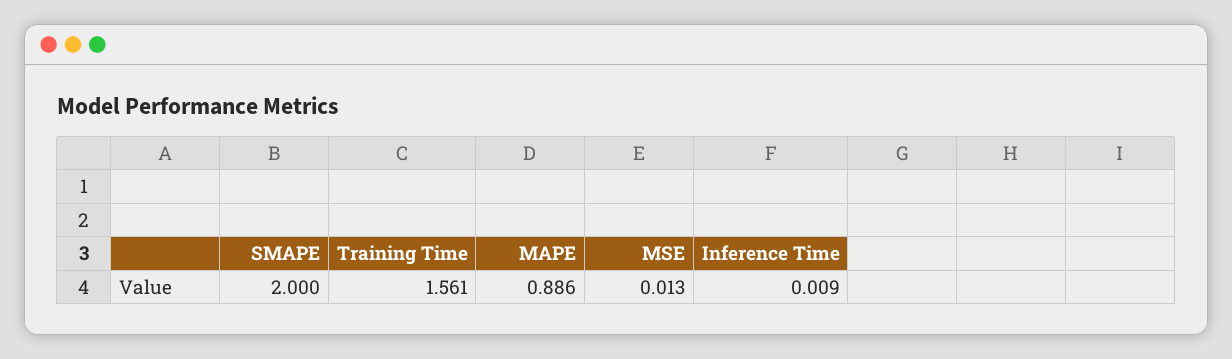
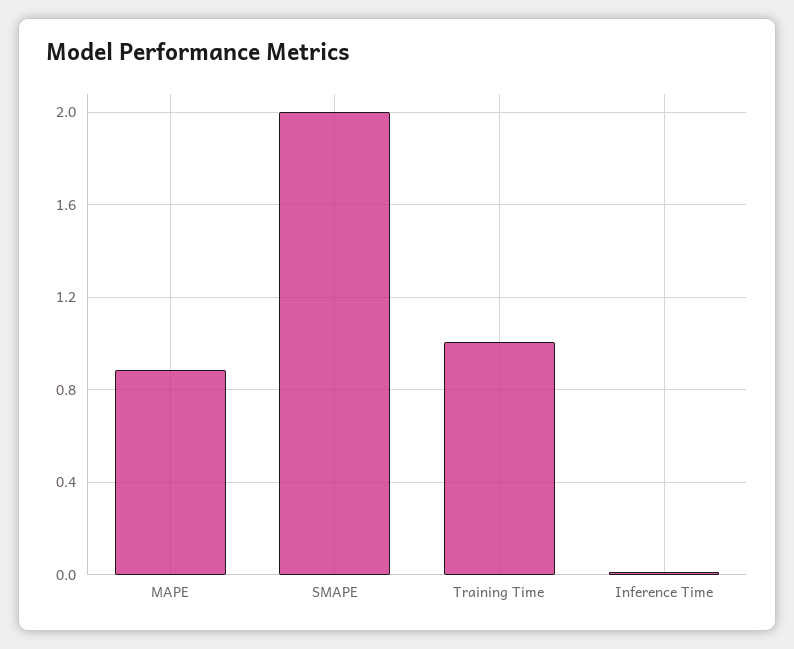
Training Time: 1.561 -> 1
MSE: 0.013 -> none

